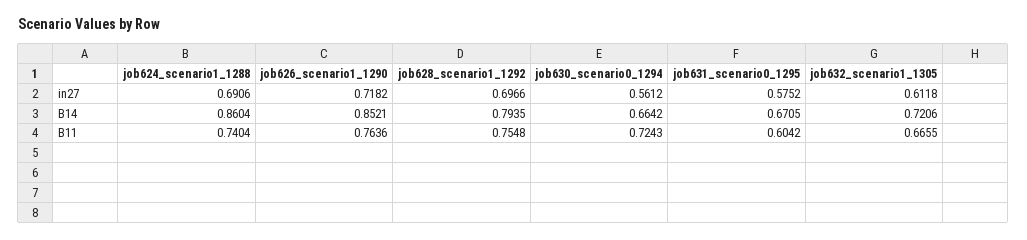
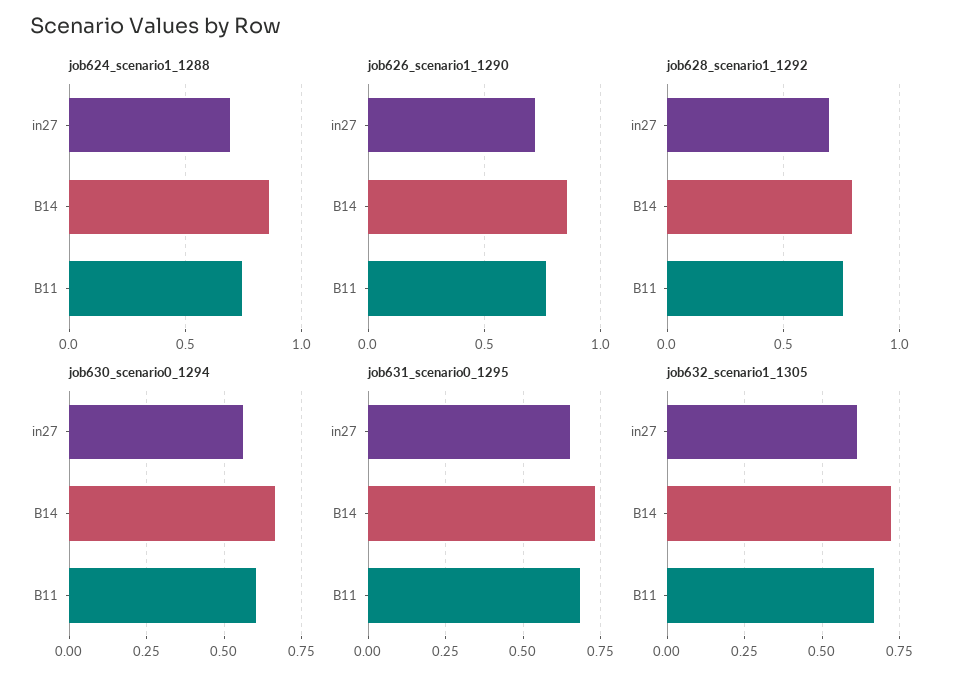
job631_scenario0_1295, in27: 0.5752 -> 0.65
job631_scenario0_1295, B14: 0.6705 -> 0.725
job630_scenario0_1294, B11: 0.7243 -> 0.6
job631_scenario0_1295, B11: 0.6042 -> 0.675

